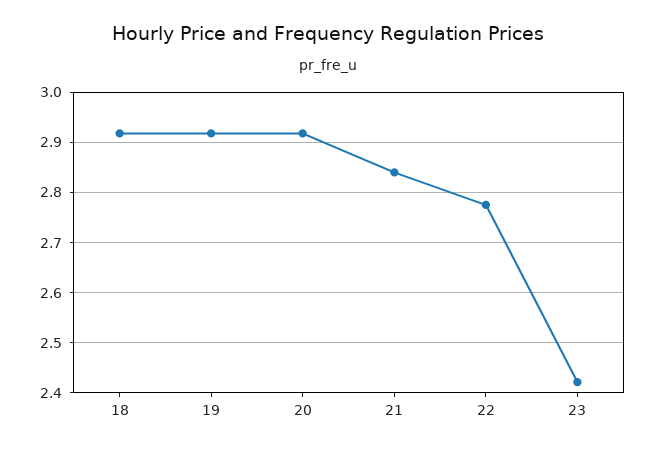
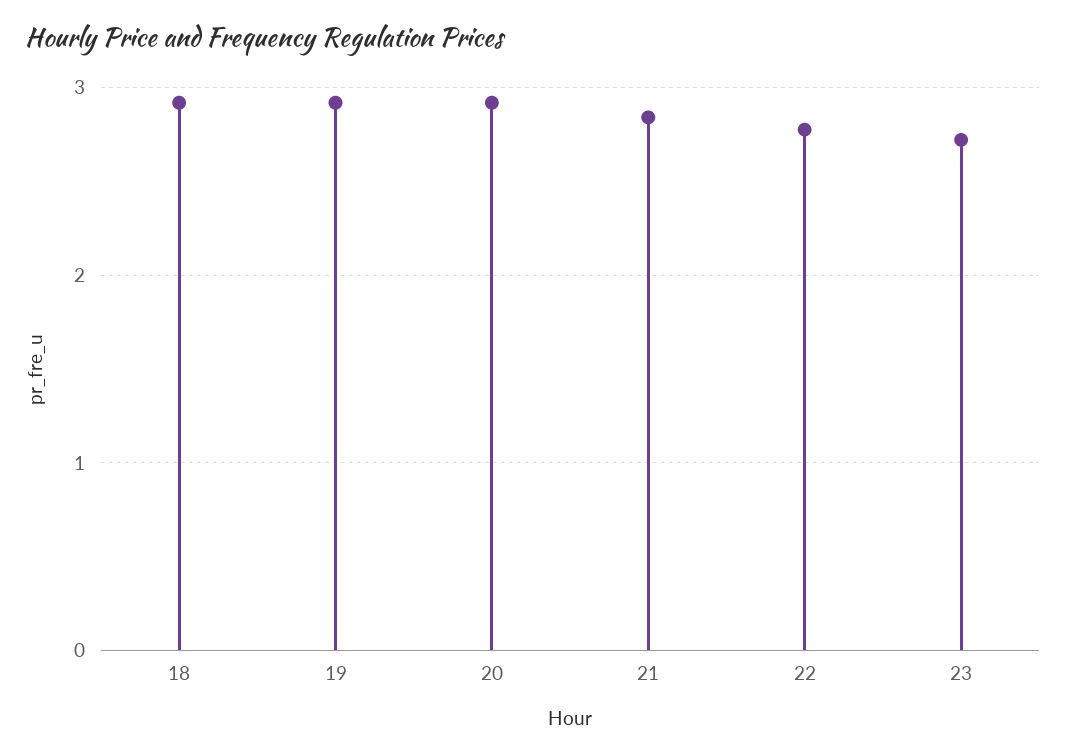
23: 2.42 -> 2.7

